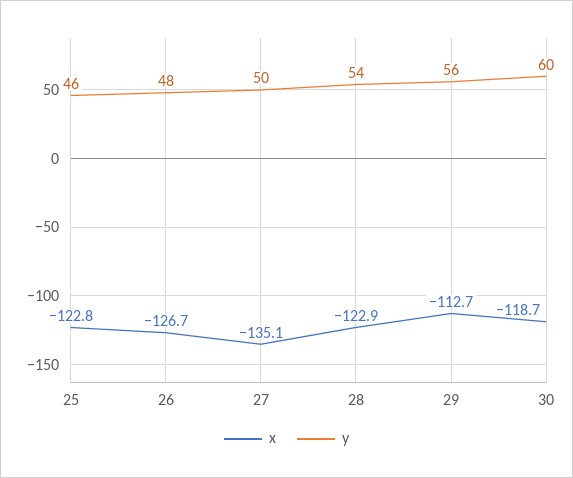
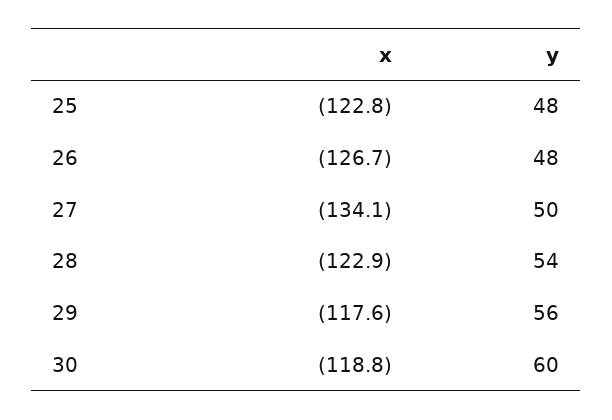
y, 25: 46 -> 48
x, 27: -135.1 -> -134.1
x, 29: -112.7 -> -117.6
x, 30: -118.7 -> -118.8

